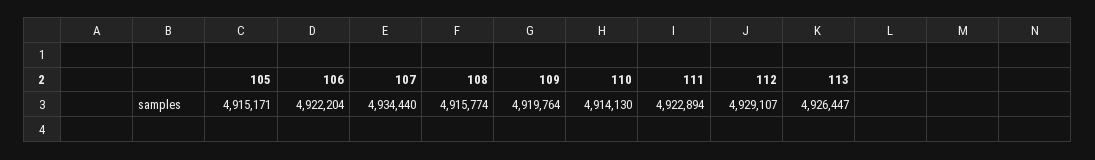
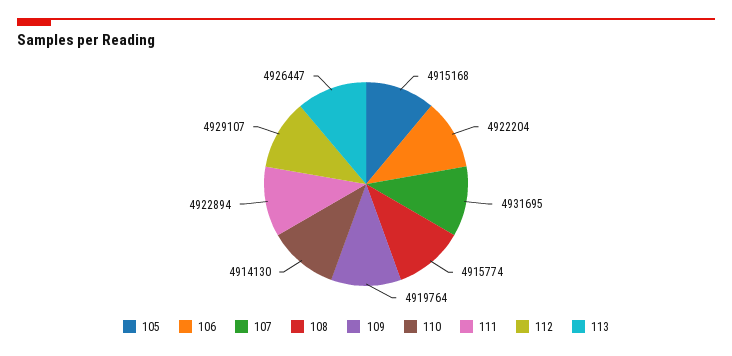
105: 4915171 -> 4915168
107: 4934440 -> 4931695

